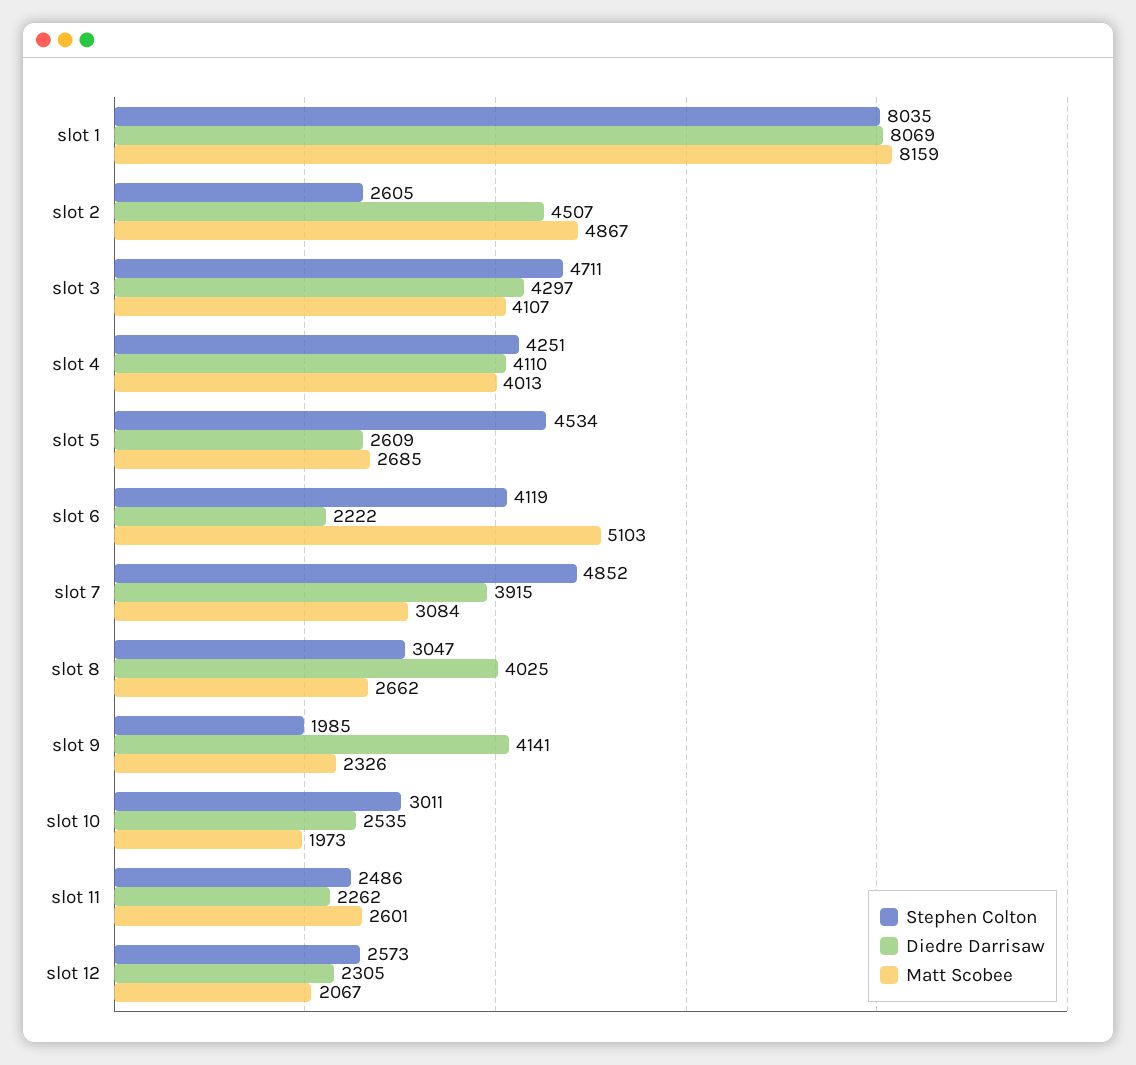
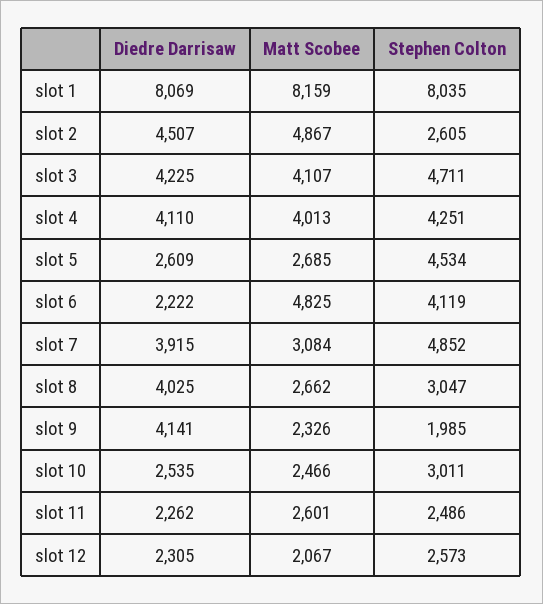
Diedre Darrisaw, slot 3: 4297 -> 4225
Matt Scobee, slot 6: 5103 -> 4825
Matt Scobee, slot 10: 1973 -> 2466

